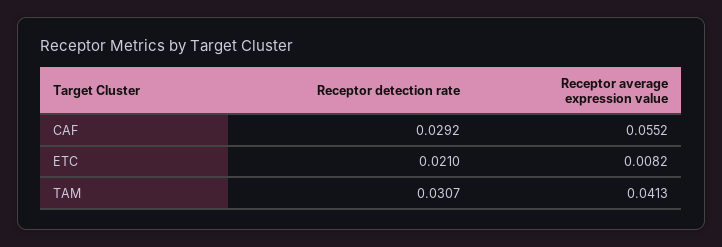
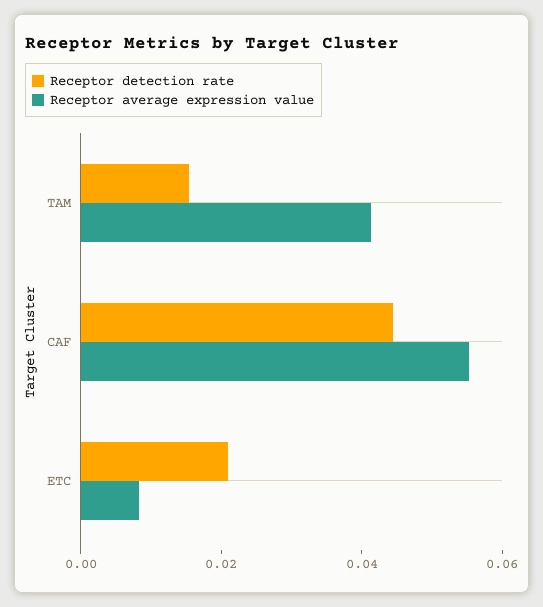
Receptor detection rate, CAF: 0.0292 -> 0.045
Receptor detection rate, TAM: 0.0307 -> 0.015

